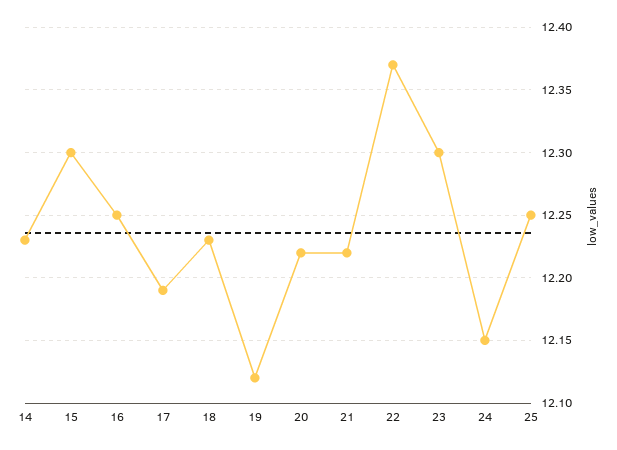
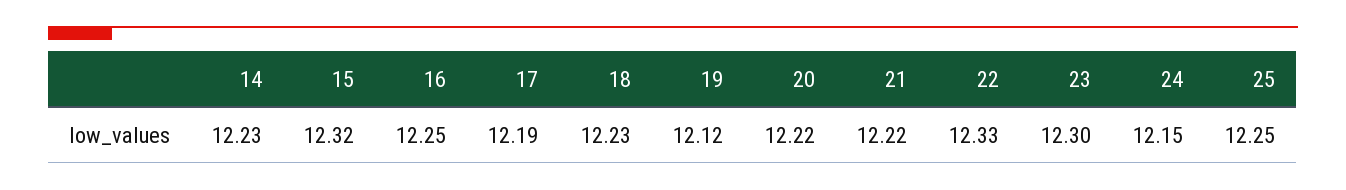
15: 12.3 -> 12.32
22: 12.37 -> 12.33

